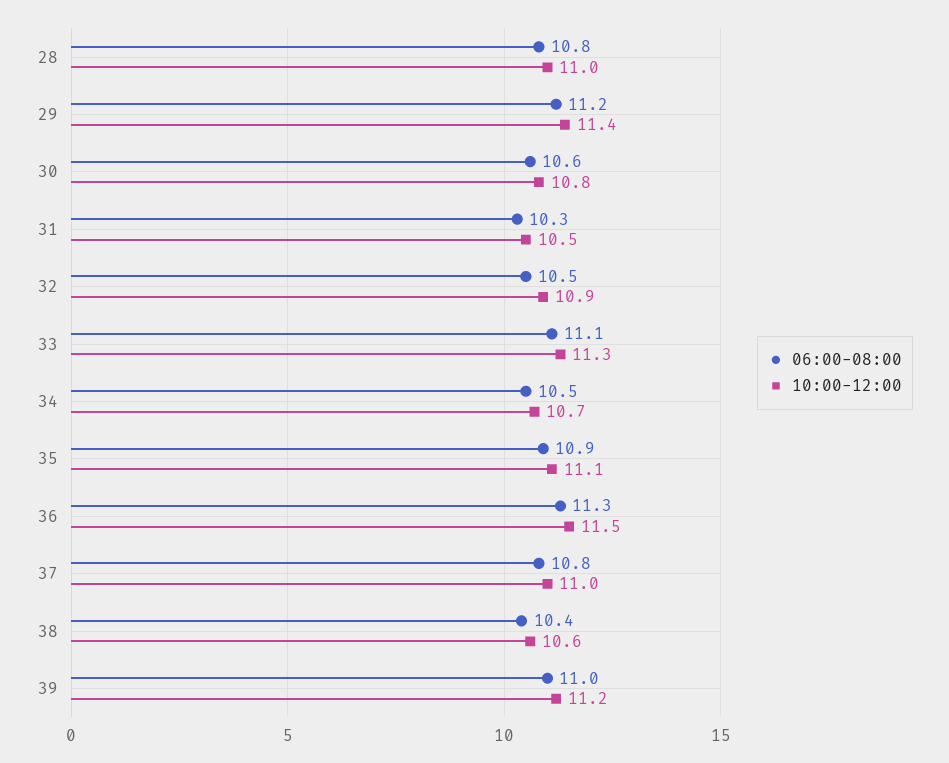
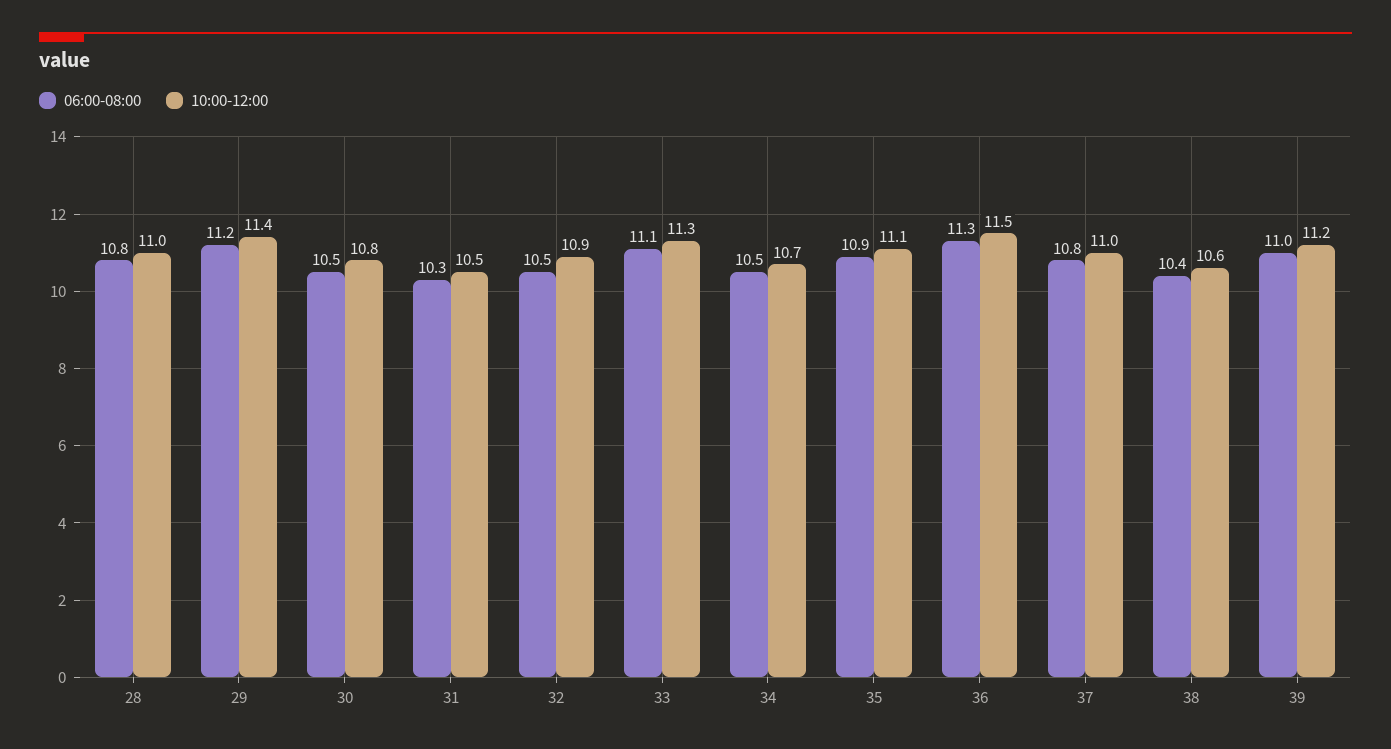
06:00-08:00, 30: 10.6 -> 10.5

